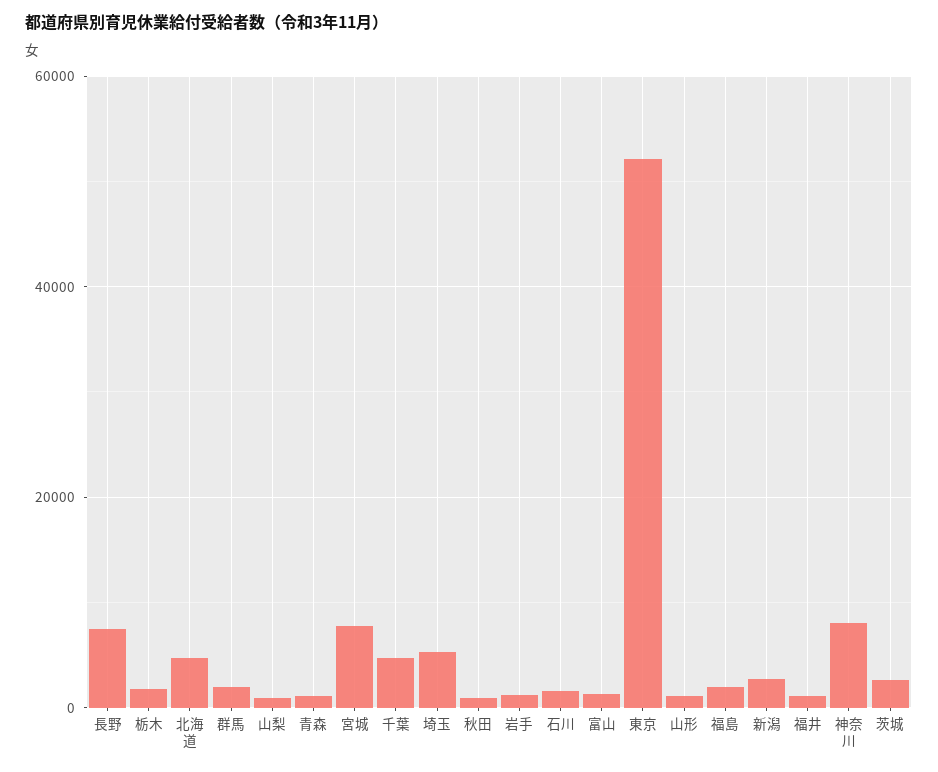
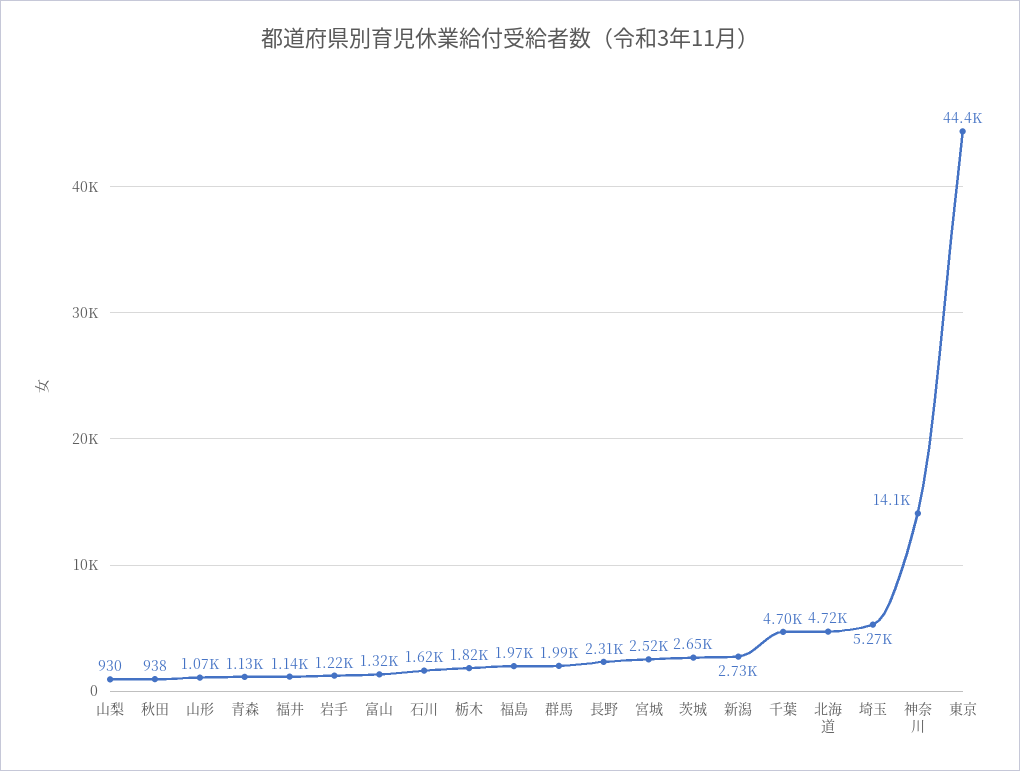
長野: 8000 -> 2310
宮城: 8000 -> 2520
東京: 52000 -> 44400
神奈川: 8000 -> 14100

